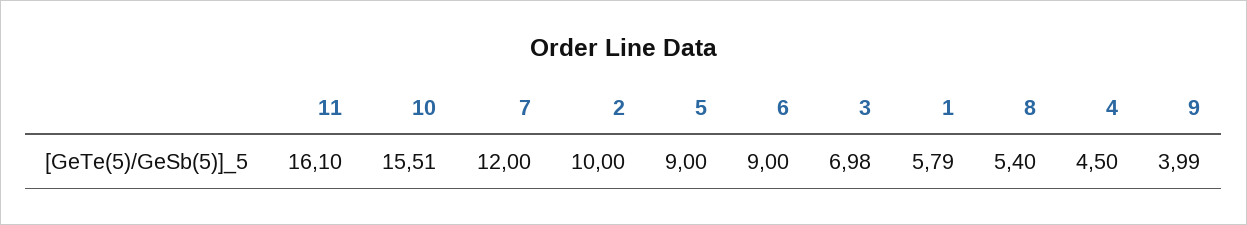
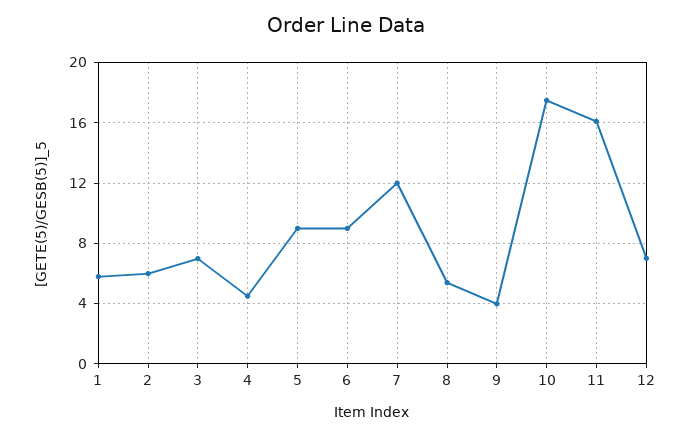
10: 15.51 -> 17.5
2: 10 -> 6
12: none -> 7

